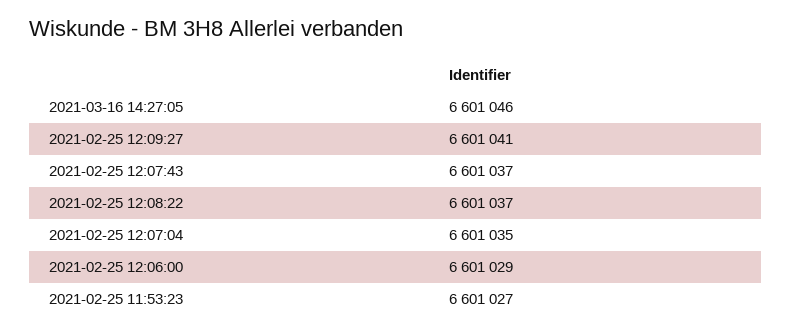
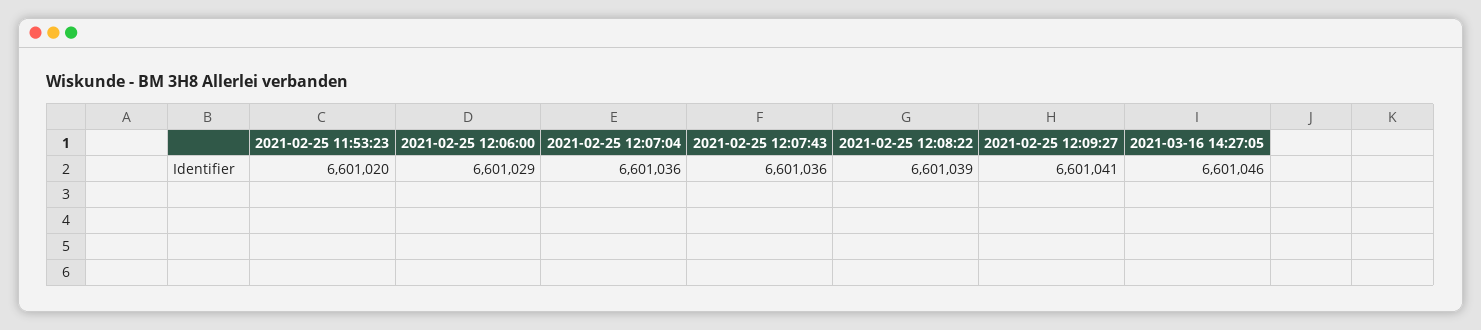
2021-02-25 12:07:43: 6601037 -> 6601036
2021-02-25 12:08:22: 6601037 -> 6601039
2021-02-25 12:07:04: 6601035 -> 6601036
2021-02-25 11:53:23: 6601027 -> 6601020

